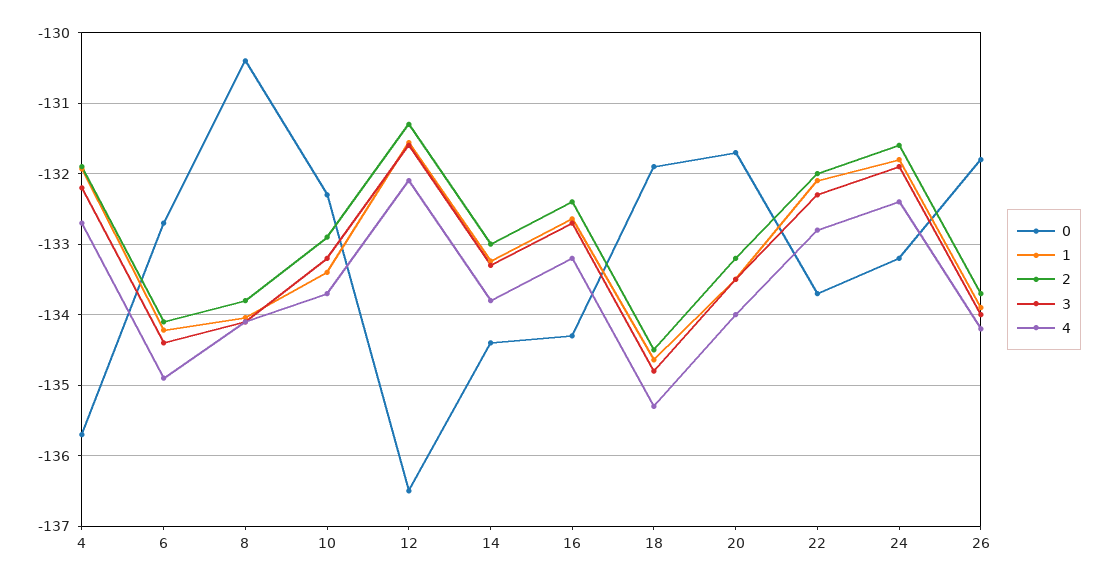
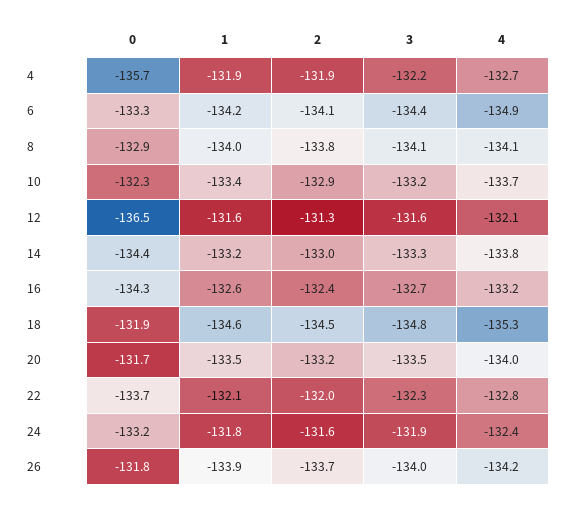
0, 6: -132.7 -> -133.3
0, 8: -130.4 -> -132.9

